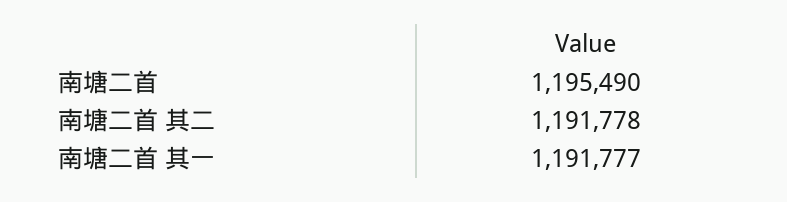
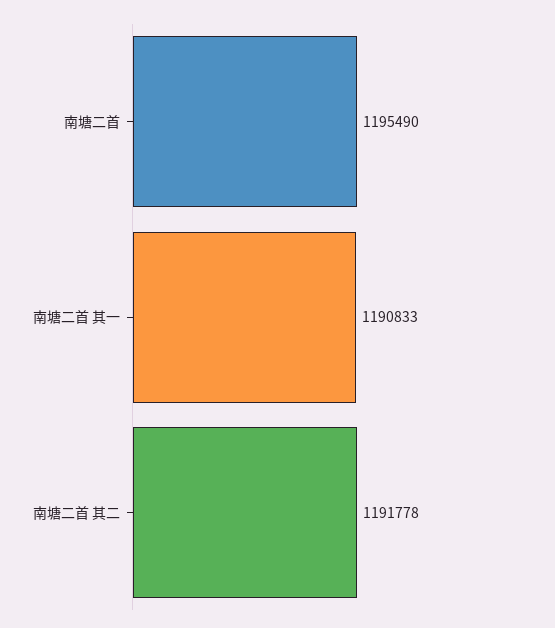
南塘二首 其一: 1191777 -> 1190833

